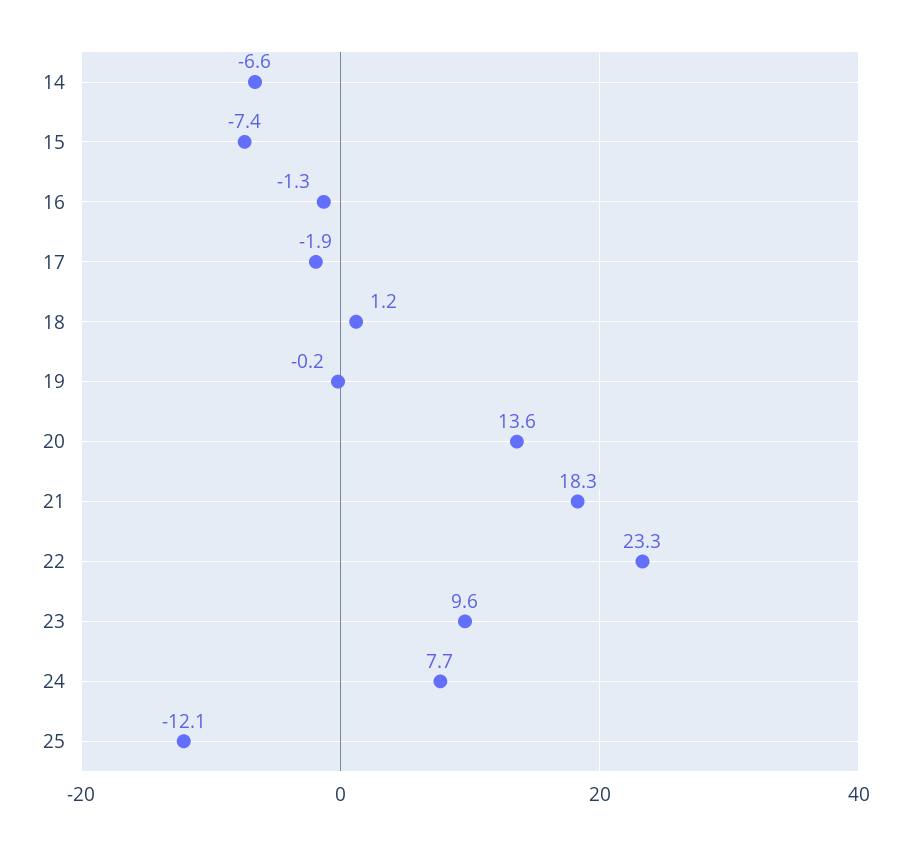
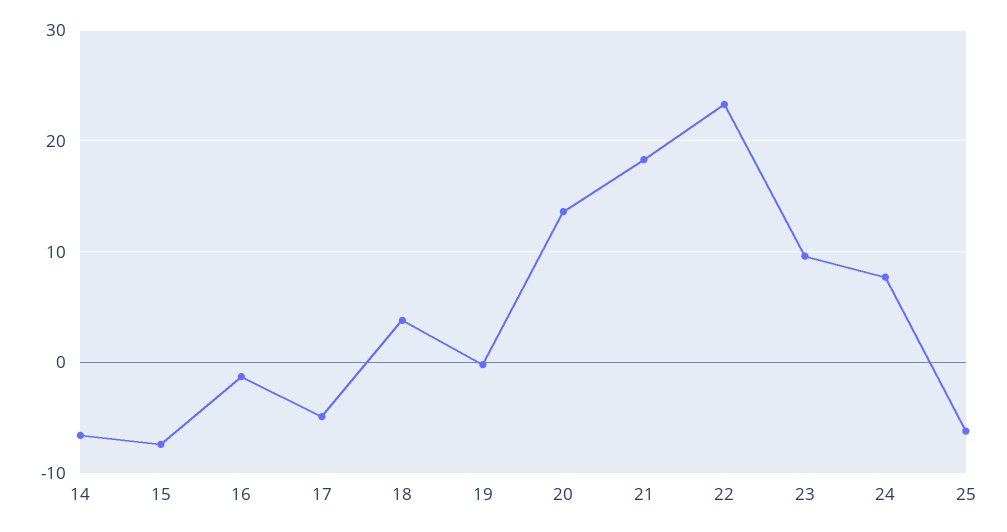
17: -1.9 -> -5
18: 1.2 -> 4
25: -12.1 -> -6

